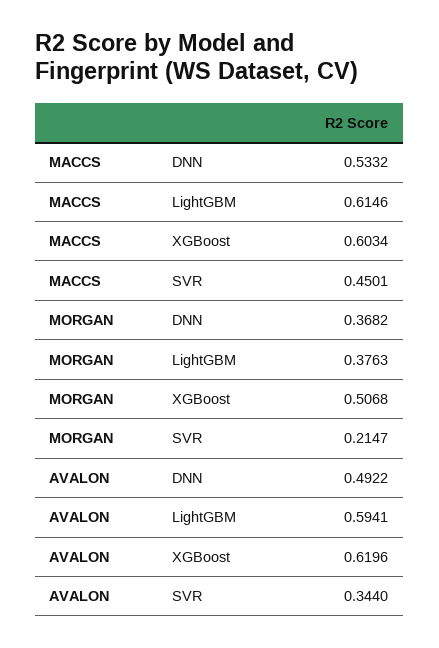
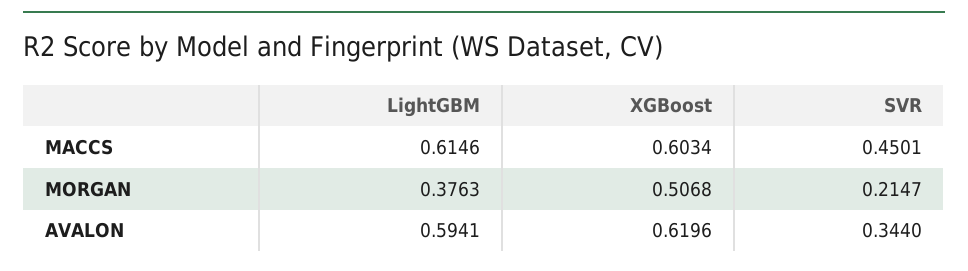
MACCS, DNN: 0.5332 -> none
MORGAN, DNN: 0.3682 -> none
AVALON, DNN: 0.4922 -> none

